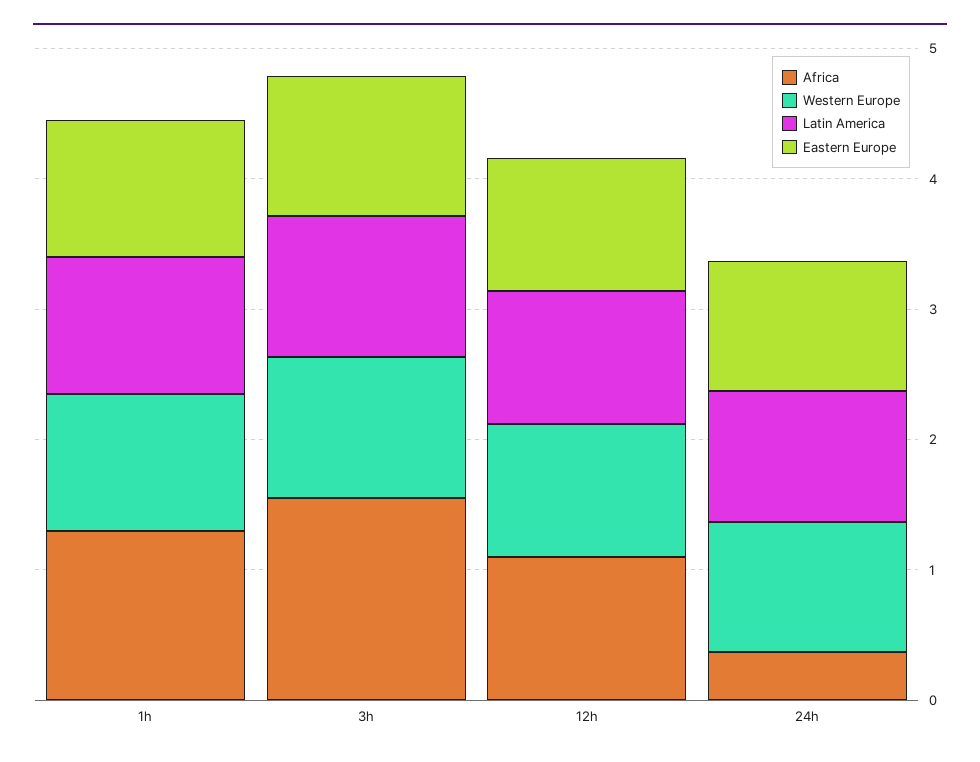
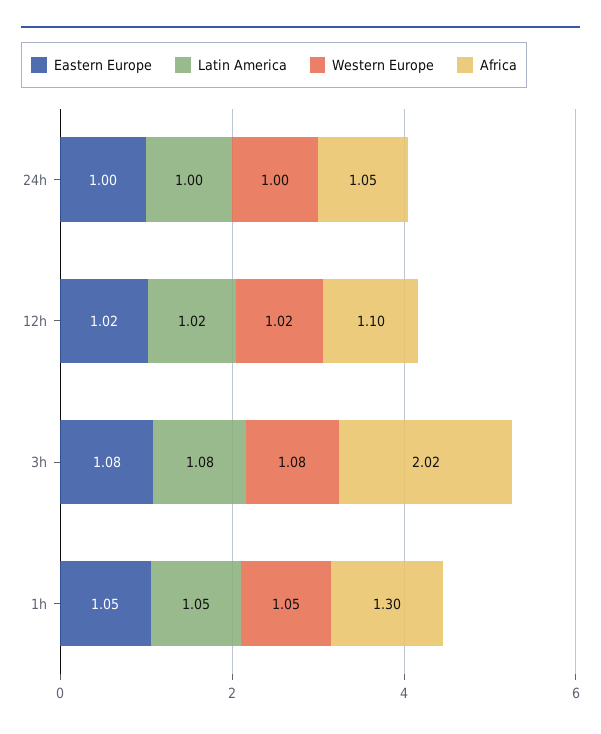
Africa, 3h: 1.6 -> 2.02
Africa, 24h: 0.4 -> 1.05

